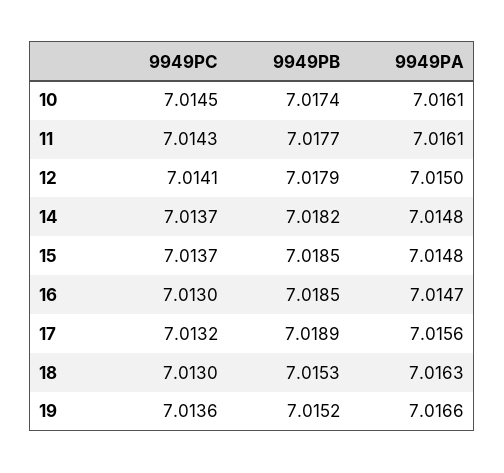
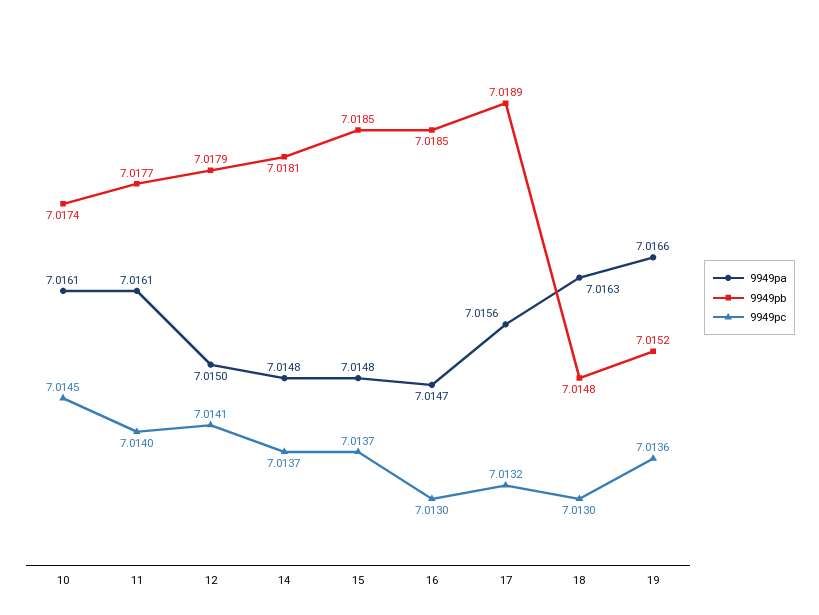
9949PC, 11: 7.0143 -> 7.014
9949PB, 14: 7.0182 -> 7.0181
9949PB, 18: 7.0153 -> 7.0148

